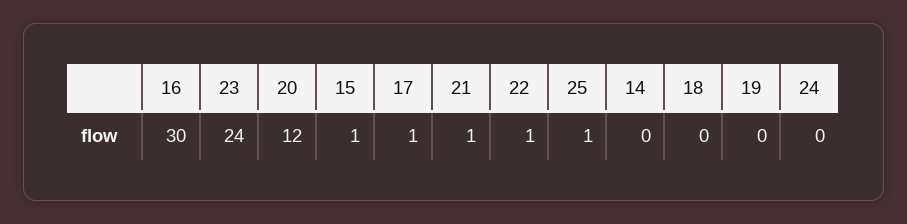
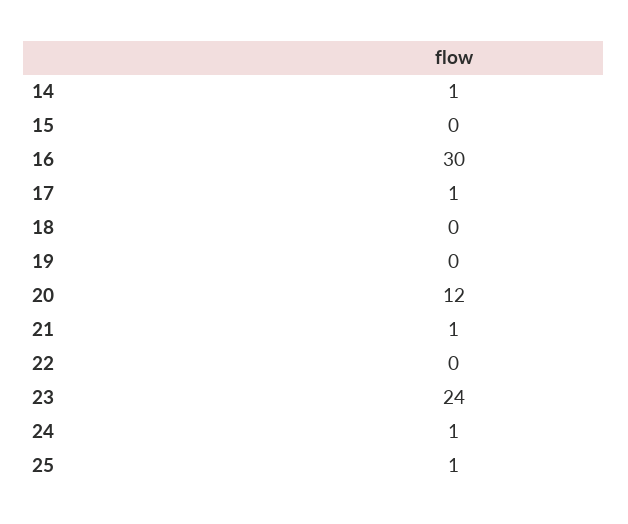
15: 1 -> 0
22: 1 -> 0
14: 0 -> 1
24: 0 -> 1

